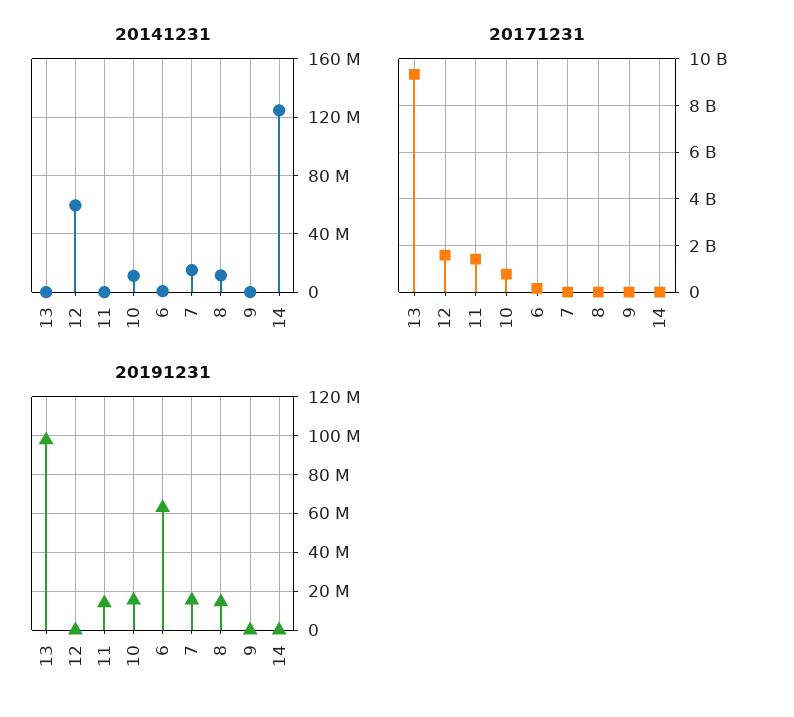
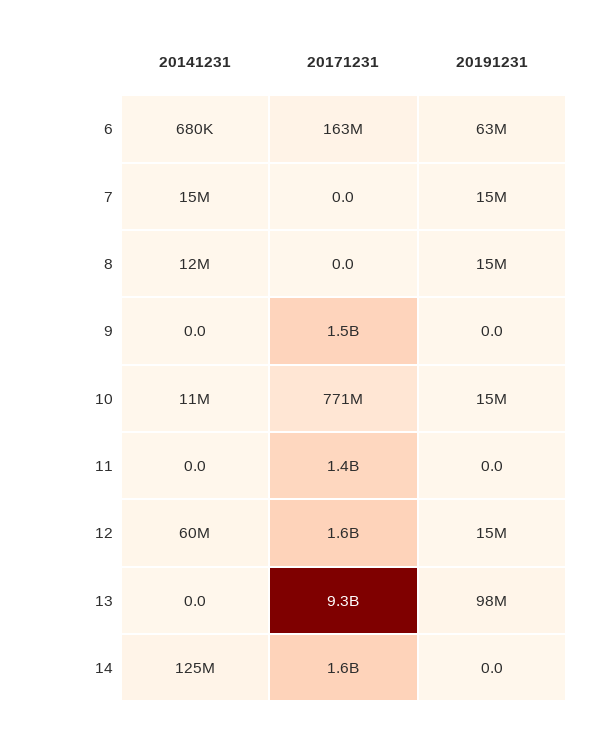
20171231, 9: 0 -> 1500000000
20171231, 14: 0 -> 1600000000
20191231, 12: 0 -> 15000000
20191231, 11: 15000000 -> 0

